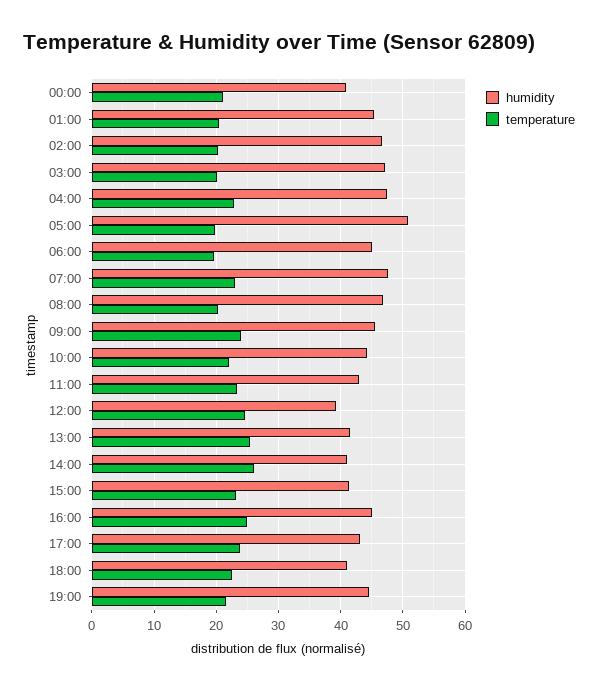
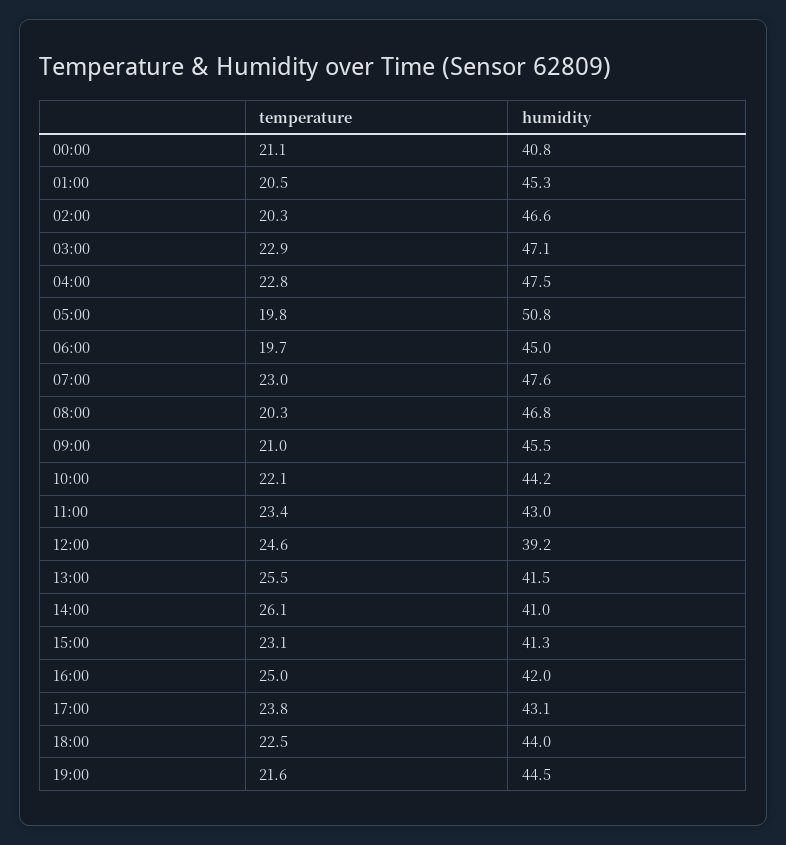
temperature, 03:00: 20 -> 22.9
temperature, 09:00: 24 -> 21
humidity, 16:00: 45 -> 42
humidity, 18:00: 41 -> 44

